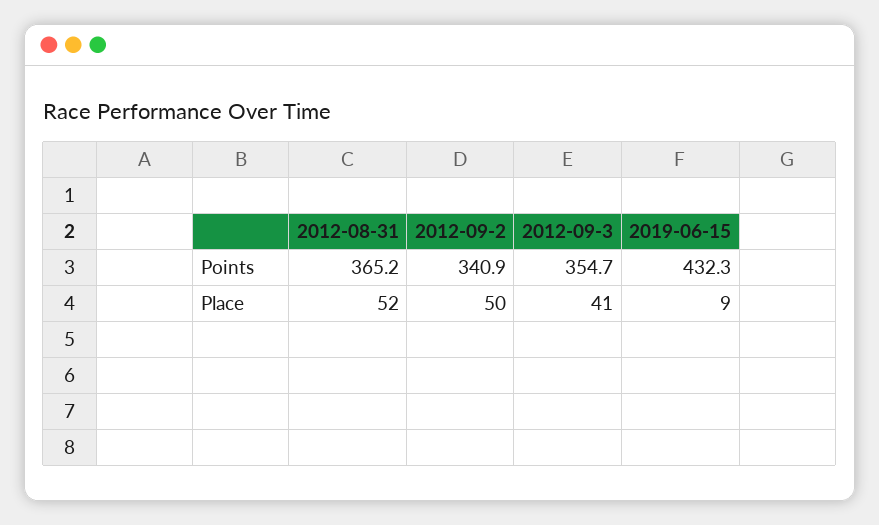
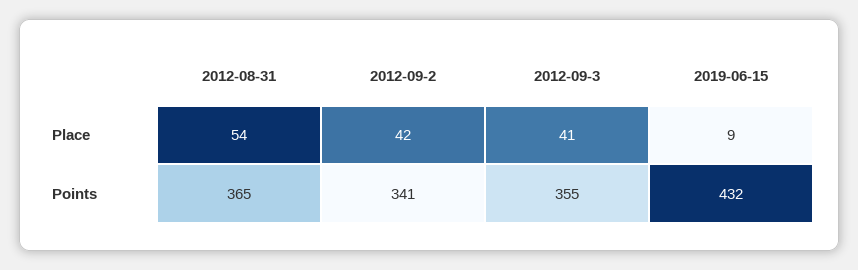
2012-08-31, Place: 52 -> 54
2012-09-2, Place: 50 -> 42

